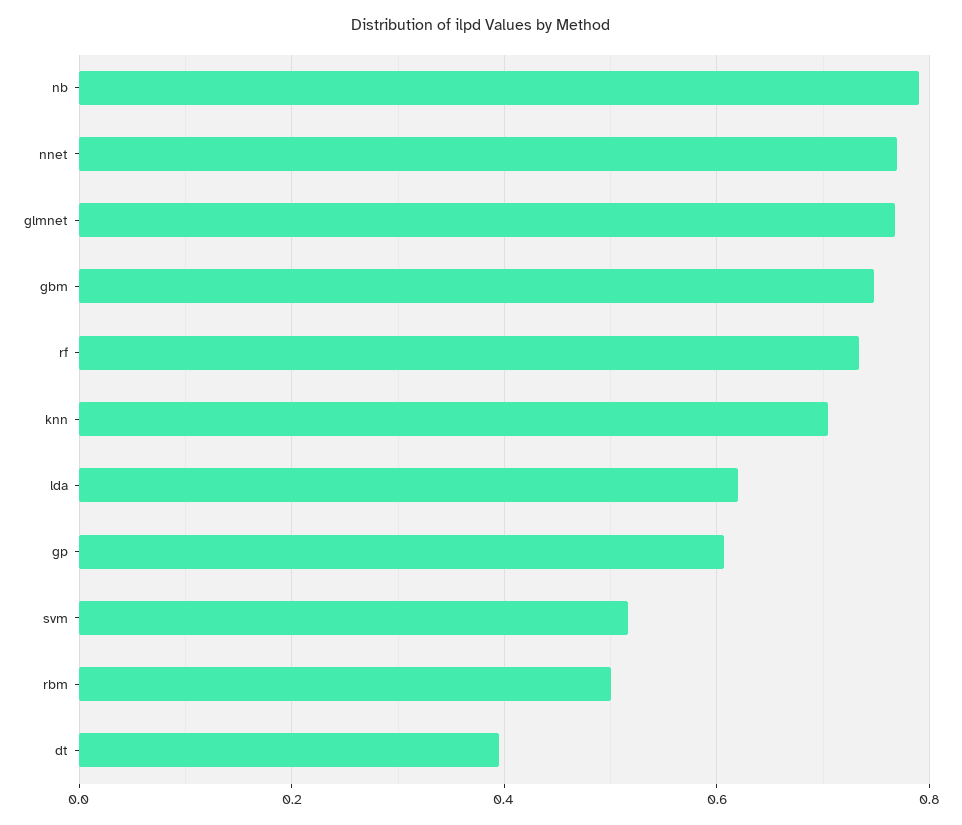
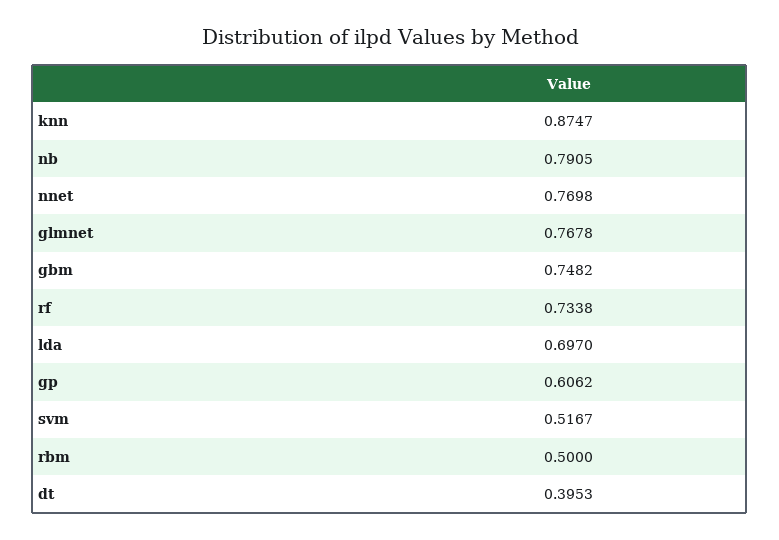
knn: 0.7 -> 0.8747
lda: 0.62 -> 0.697

